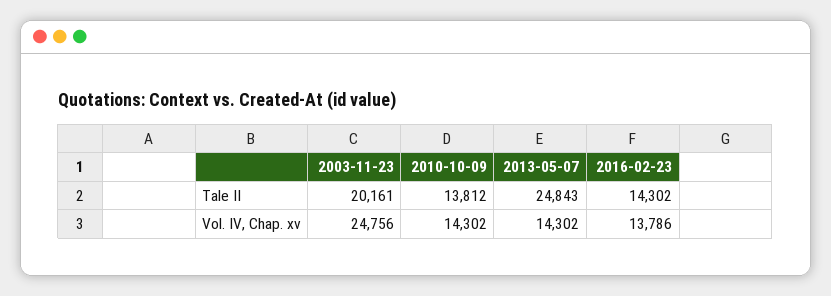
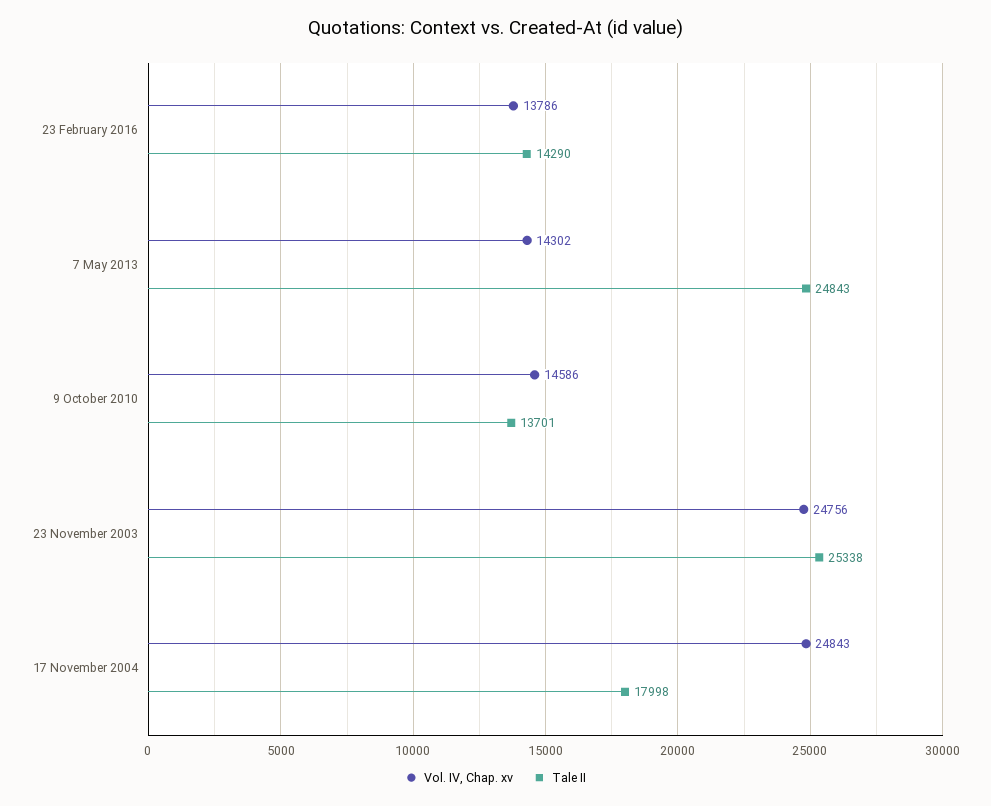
Tale II, 2003-11-23: 20161 -> 25338
Tale II, 2010-10-09: 13812 -> 13701
Tale II, 2016-02-23: 14302 -> 14290
Vol. IV, Chap. xv, 2010-10-09: 14302 -> 14586
Vol. IV, Chap. xv, 17 November 2004: none -> 24843
Tale II, 17 November 2004: none -> 17998

